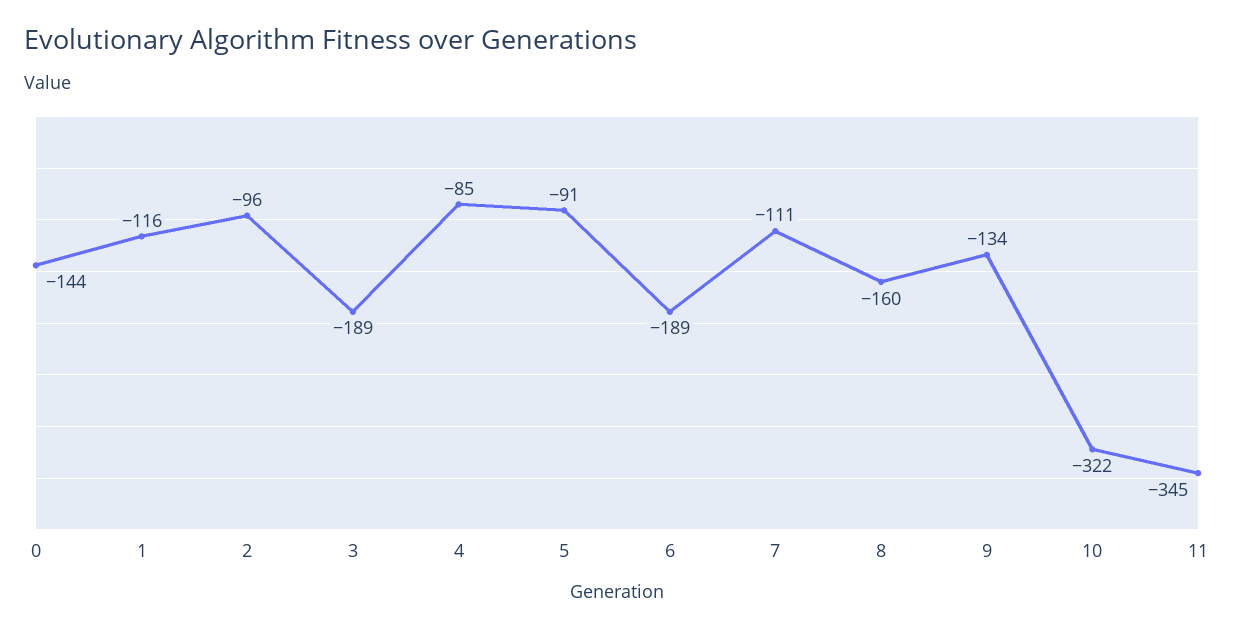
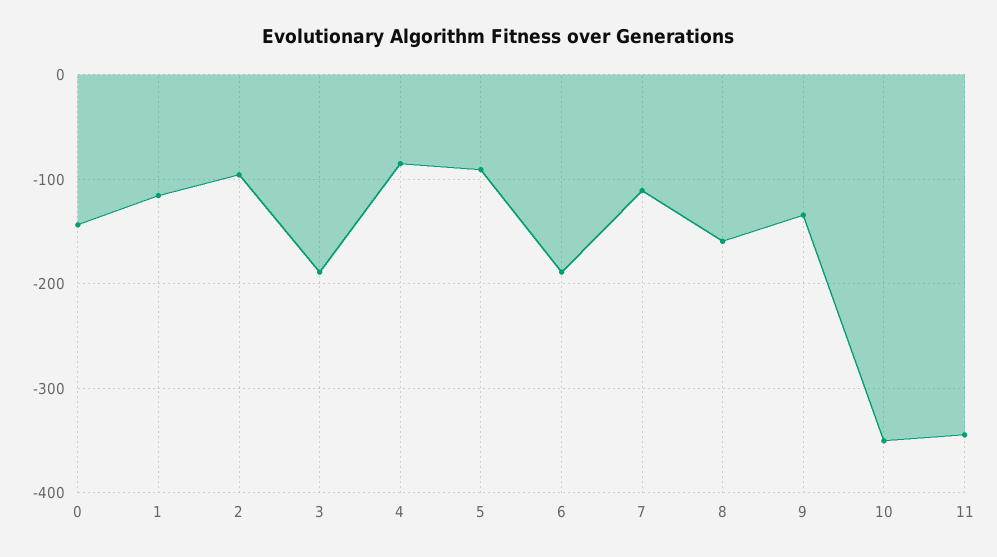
10: -322 -> -350

